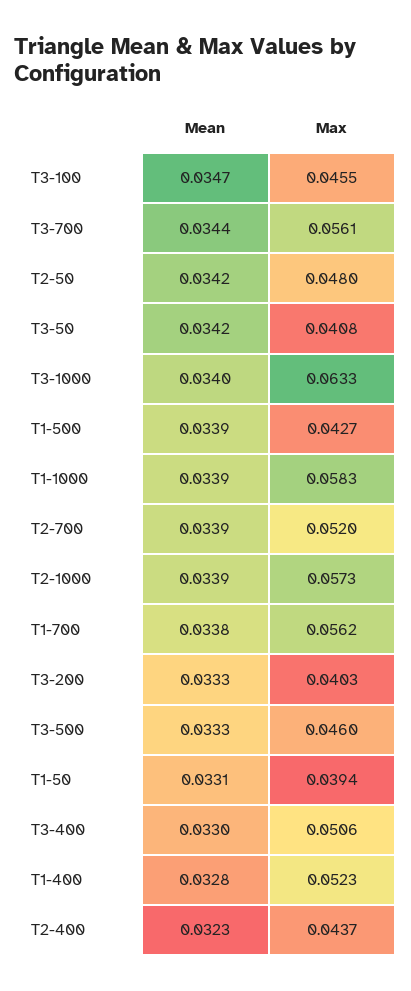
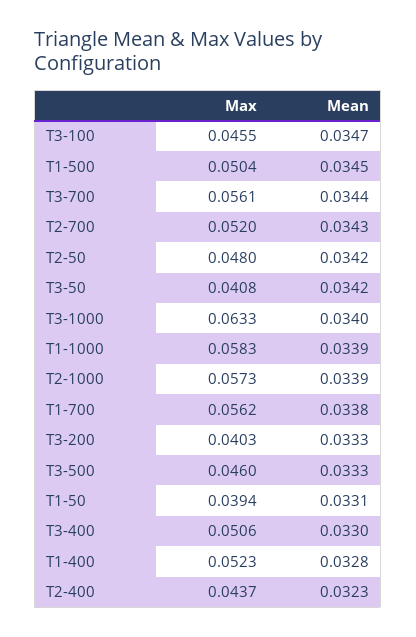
Mean, T1-500: 0.0339 -> 0.0345
Max, T1-500: 0.0427 -> 0.0504
Mean, T2-700: 0.0339 -> 0.0343

